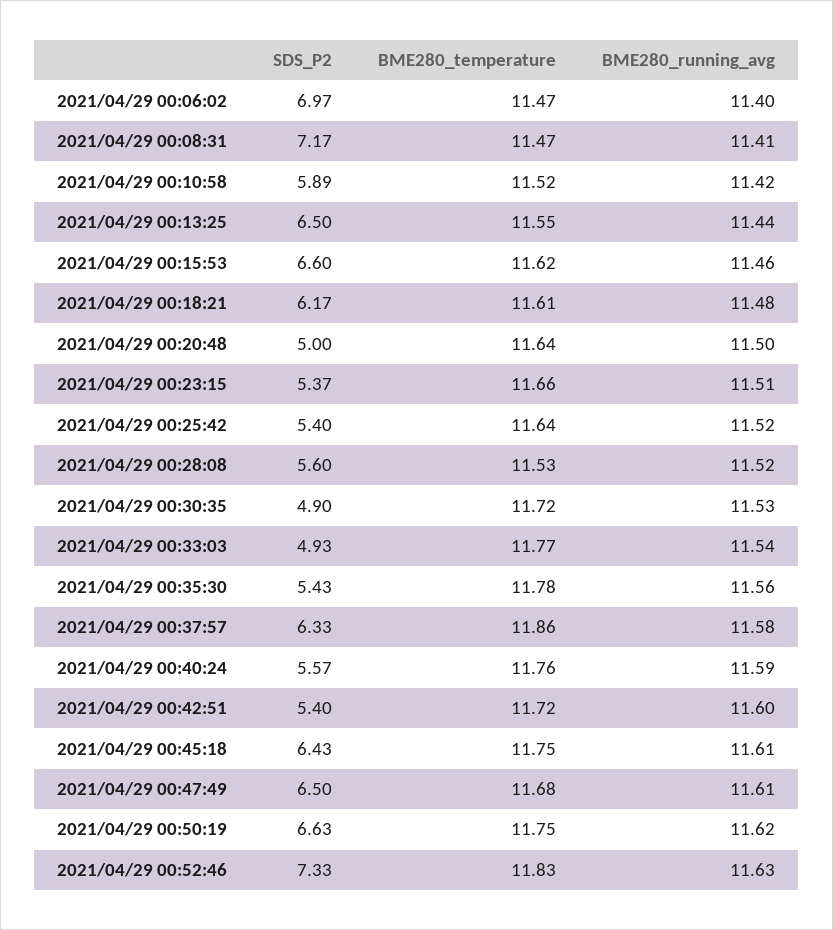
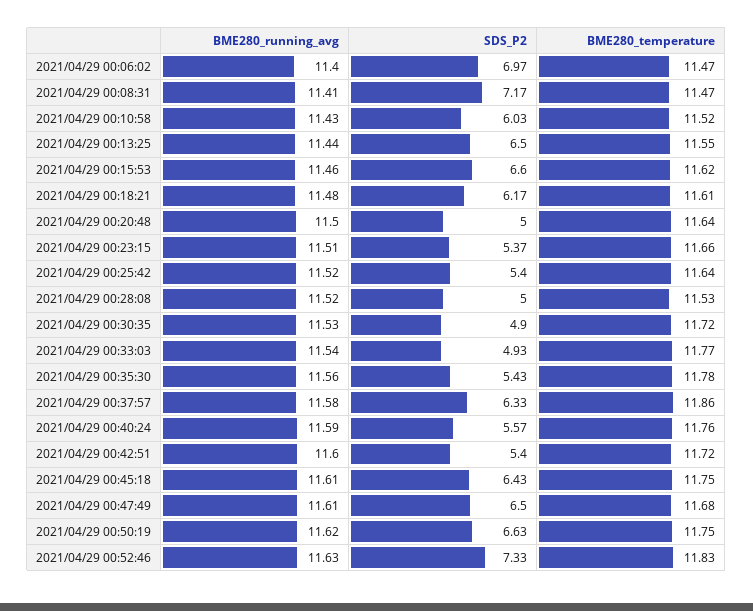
SDS_P2, 2021/04/29 00:10:58: 5.89 -> 6.03
BME280_running_avg, 2021/04/29 00:10:58: 11.42 -> 11.43
SDS_P2, 2021/04/29 00:28:08: 5.6 -> 5

